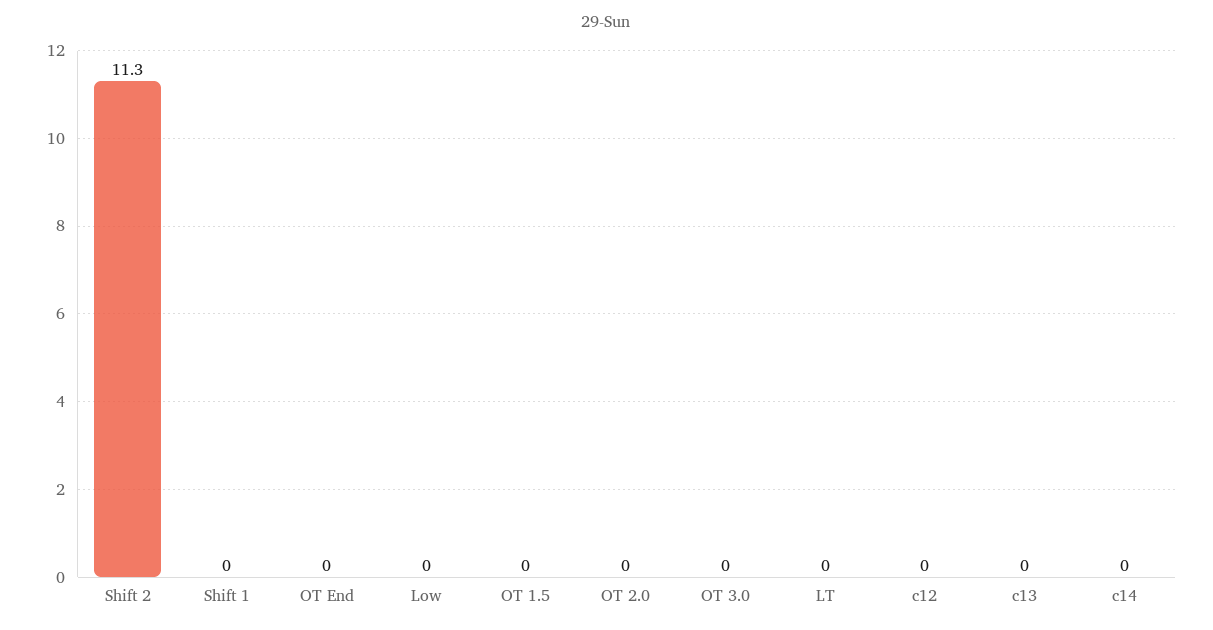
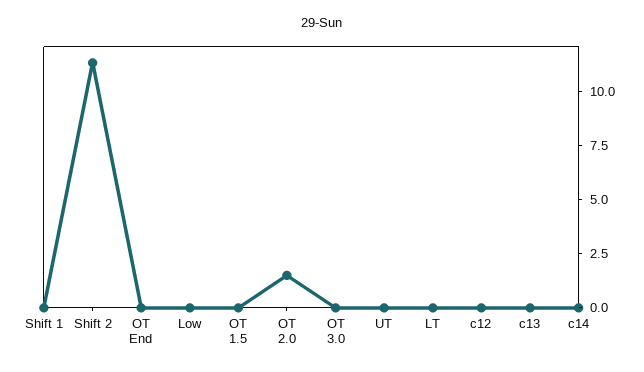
OT 2.0: 0 -> 1.5
UT: none -> 0

